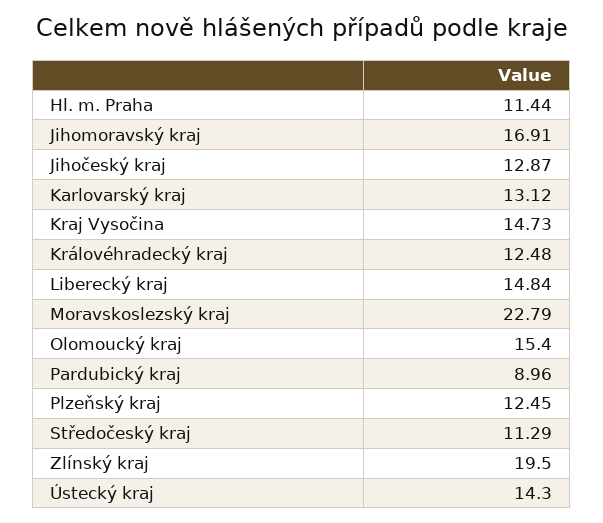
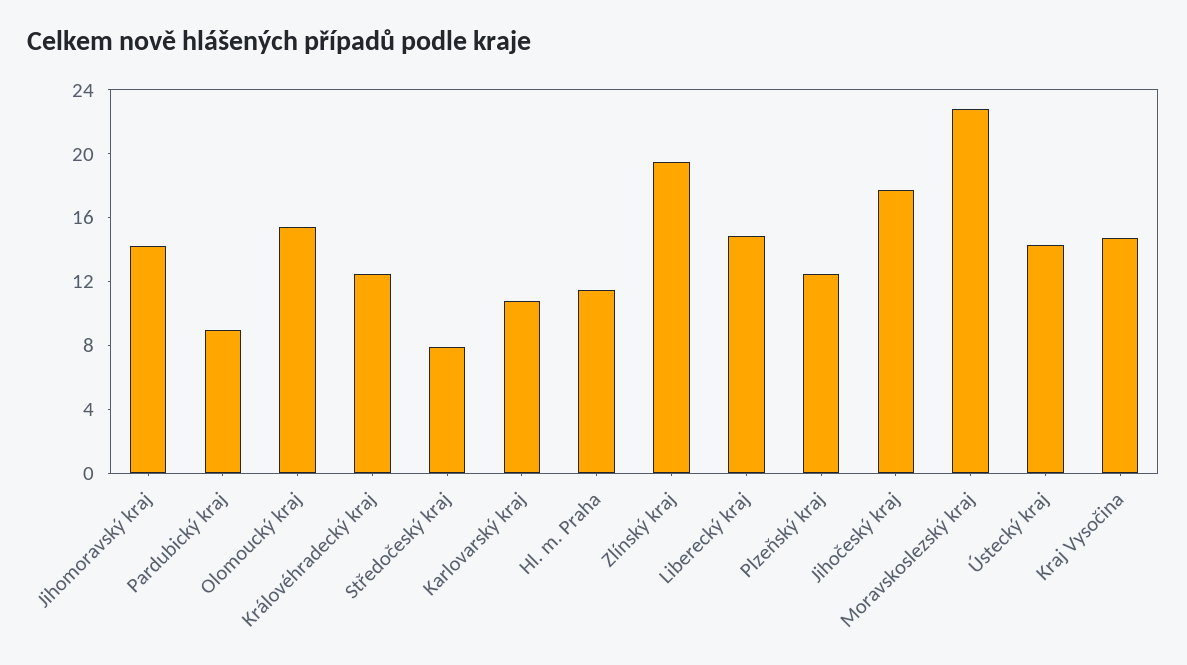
Jihomoravský kraj: 16.91 -> 14
Jihočeský kraj: 12.87 -> 18
Karlovarský kraj: 13.12 -> 11
Středočeský kraj: 11.29 -> 8

